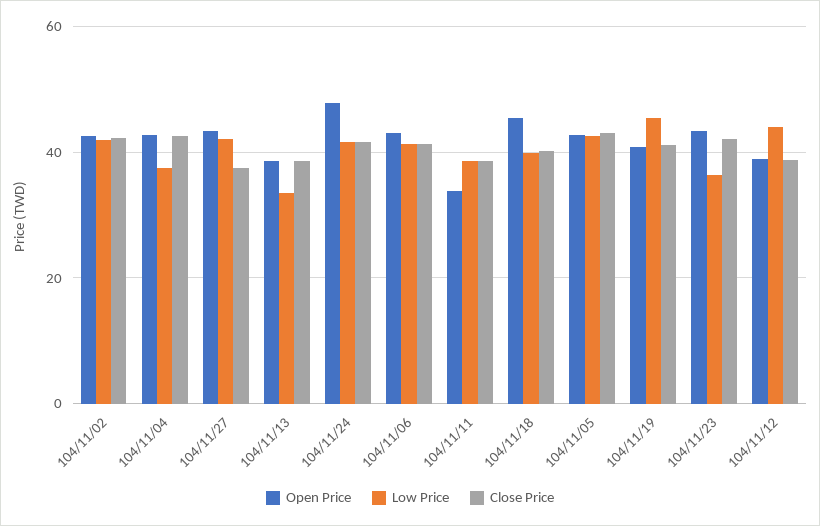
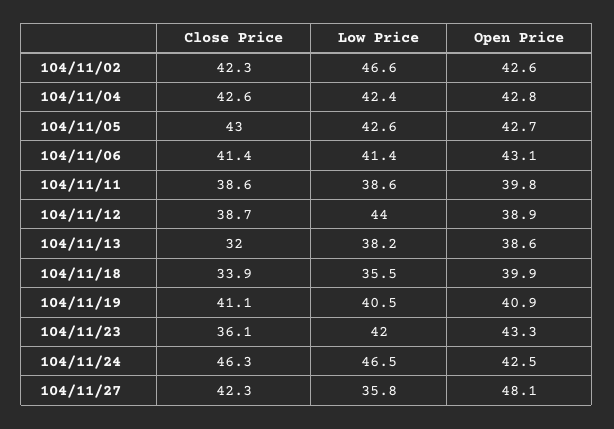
Low Price, 104/11/02: 42 -> 46.6
Low Price, 104/11/04: 38 -> 42.4
Open Price, 104/11/27: 44 -> 48.1
Low Price, 104/11/27: 42 -> 35.8
Close Price, 104/11/27: 38 -> 42.3
Low Price, 104/11/13: 34 -> 38.2
Close Price, 104/11/13: 38 -> 32
Open Price, 104/11/24: 48 -> 42.5
Low Price, 104/11/24: 42 -> 46.5
Close Price, 104/11/24: 42 -> 46.3
Open Price, 104/11/11: 34 -> 39.8
Open Price, 104/11/18: 46 -> 39.9
Low Price, 104/11/18: 40 -> 35.5
Close Price, 104/11/18: 40 -> 33.9
Low Price, 104/11/19: 46 -> 40.5
Low Price, 104/11/23: 36 -> 42
Close Price, 104/11/23: 42 -> 36.1

